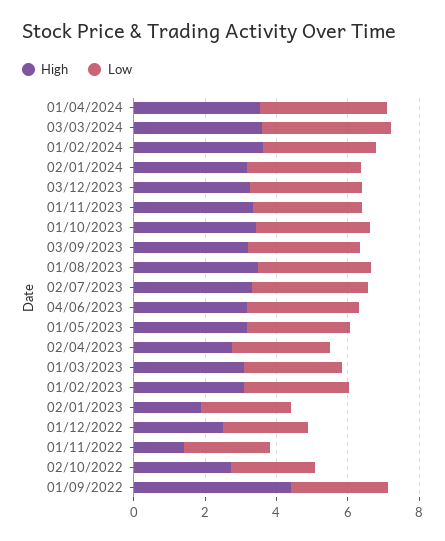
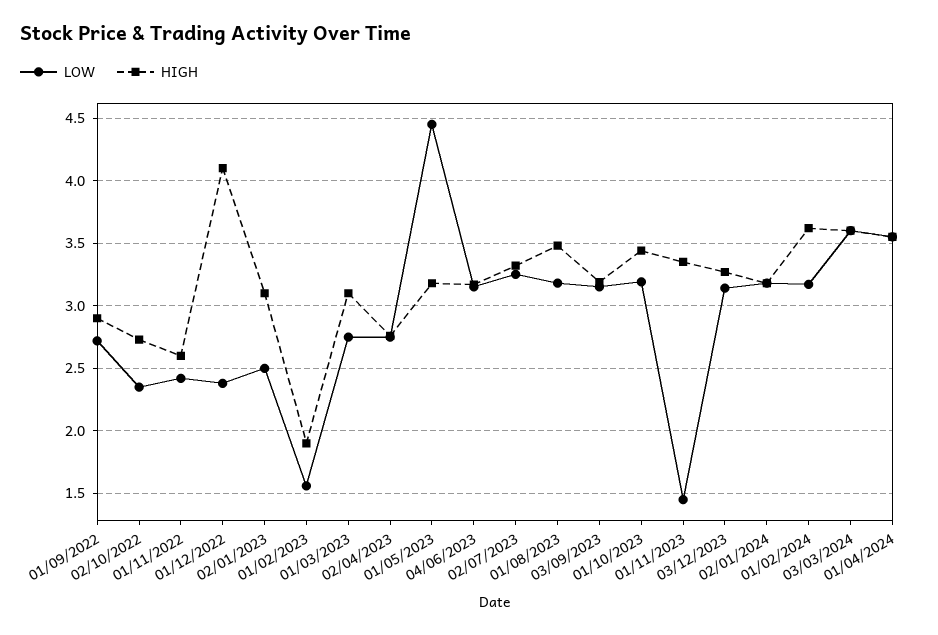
Low, 01/11/2023: 3 -> 1.45
Low, 01/05/2023: 3 -> 4.45
High, 01/02/2023: 3 -> 1.9
Low, 01/02/2023: 3 -> 1.55
High, 02/01/2023: 2 -> 3.1
High, 01/12/2022: 2.5 -> 4.1
High, 01/11/2022: 1.5 -> 2.6
High, 01/09/2022: 4.5 -> 2.9

